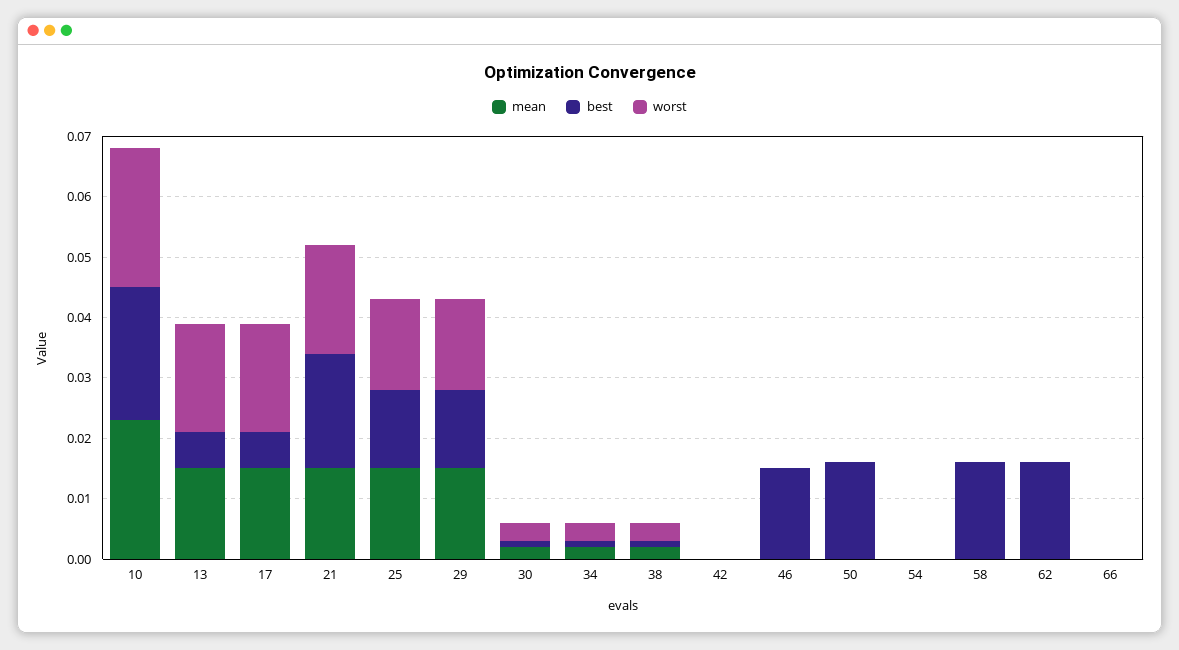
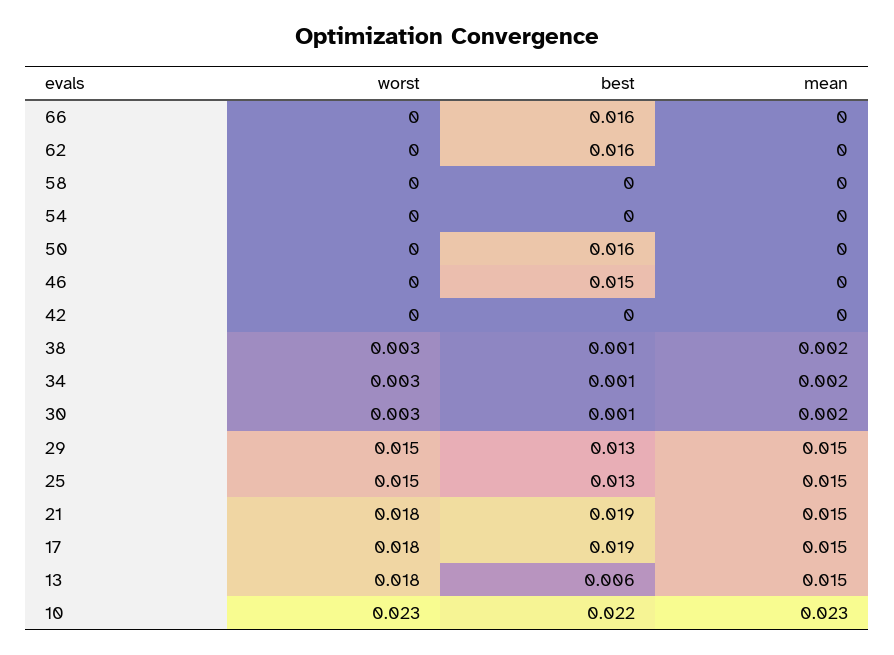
best, 17: 0.005 -> 0.019
best, 58: 0.015 -> 0
best, 66: 0 -> 0.016

